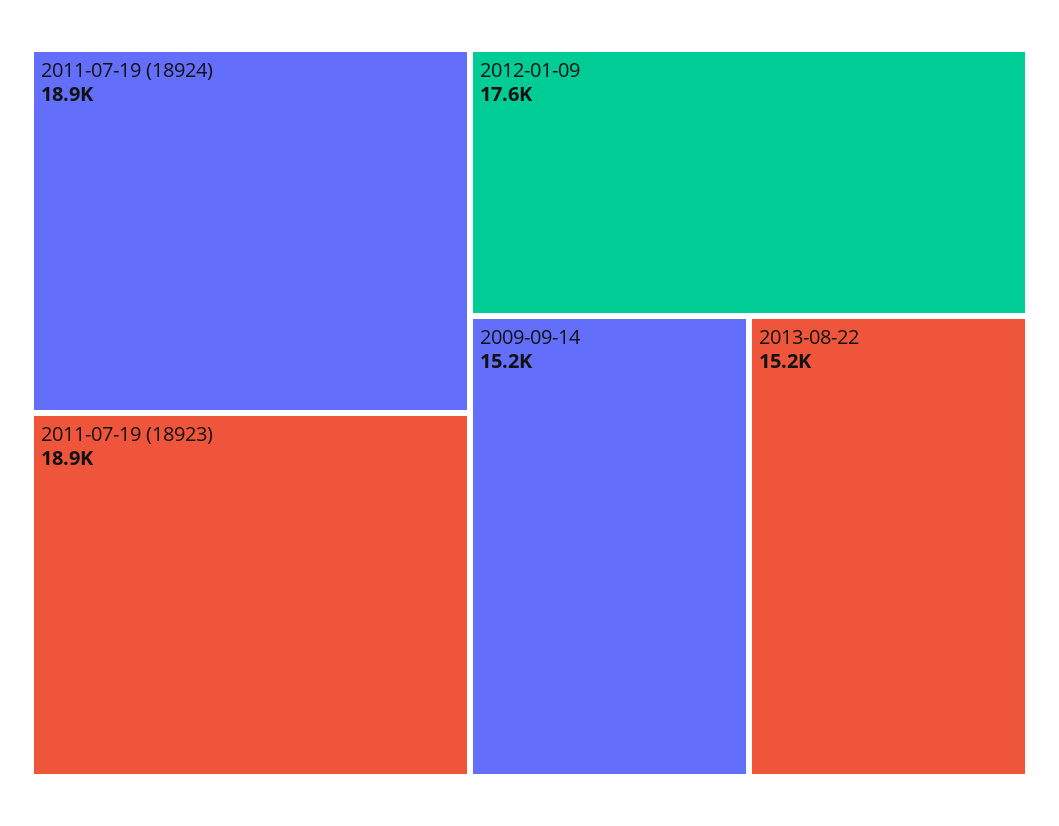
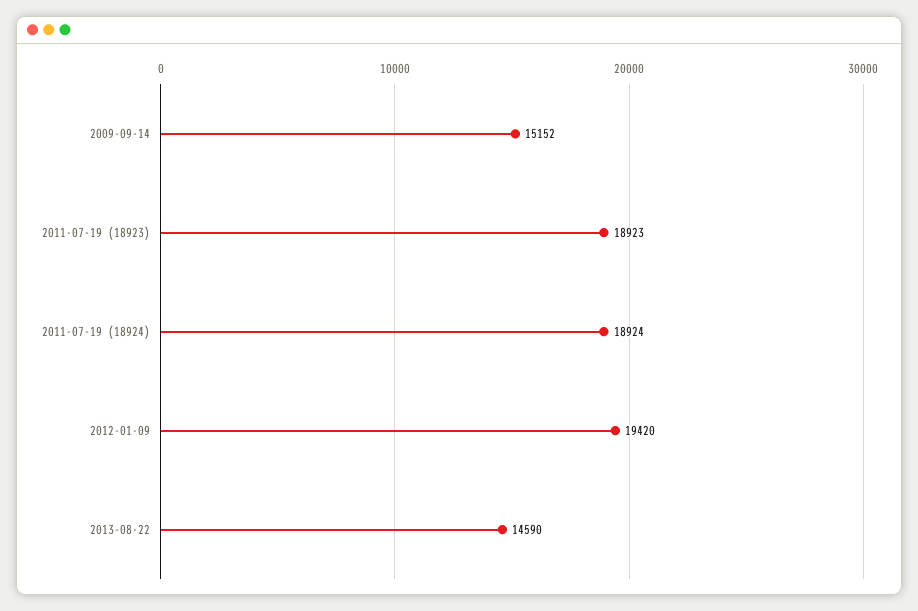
2012-01-09: 17600 -> 19420
2013-08-22: 15200 -> 14590

